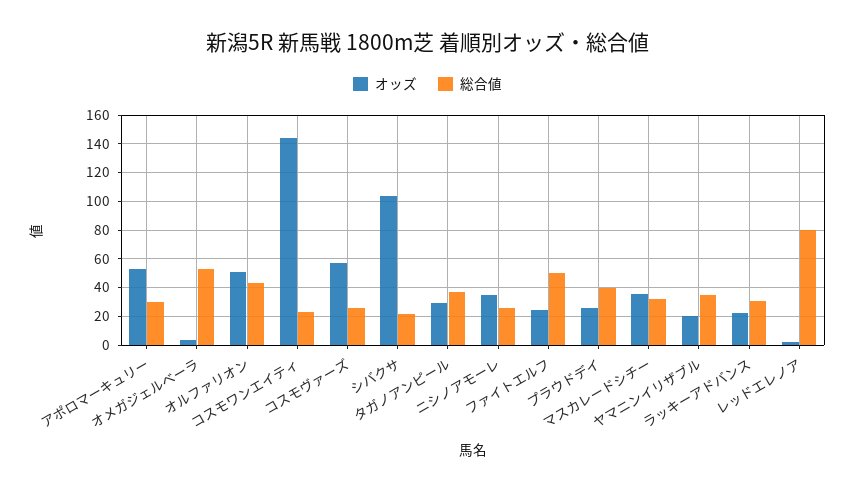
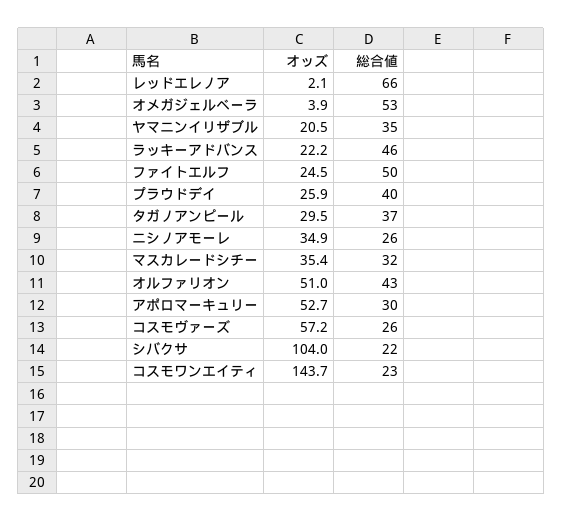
総合値, ラッキーアドバンス: 30 -> 46
総合値, レッドエレノア: 80 -> 66

